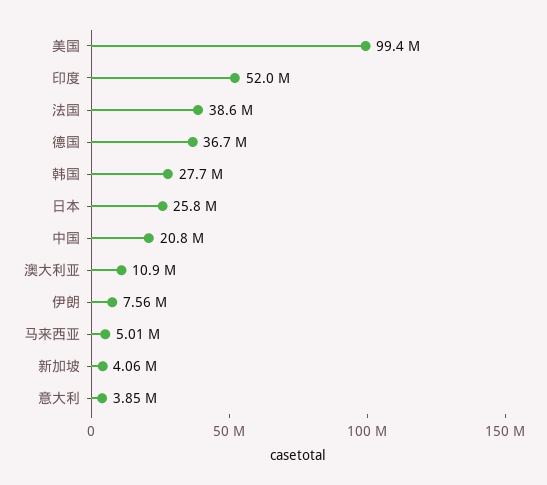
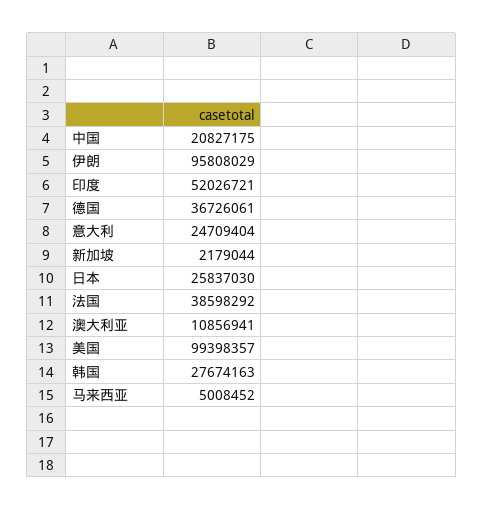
伊朗: 7560000 -> 95808029
新加坡: 4060000 -> 2179044
意大利: 3850000 -> 24709404

